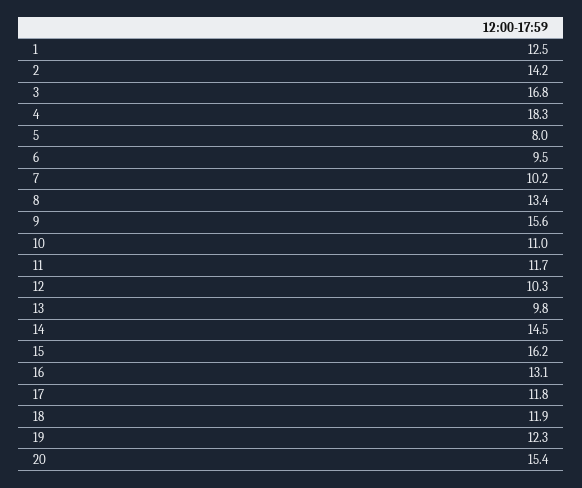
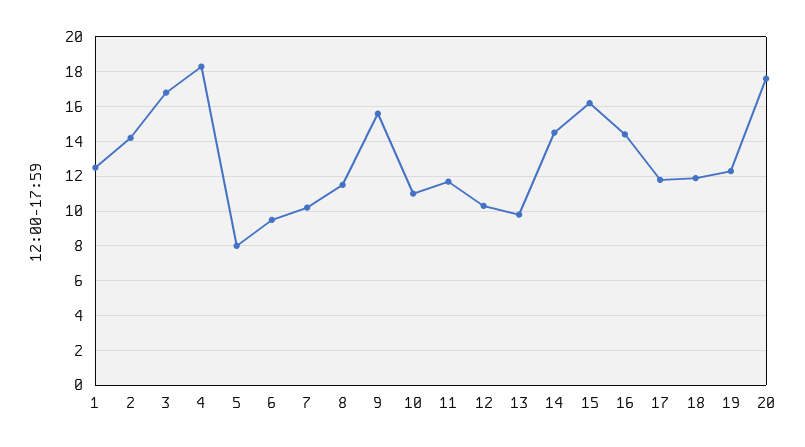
8: 13.4 -> 11.5
16: 13.1 -> 14.5
20: 15.4 -> 17.5

